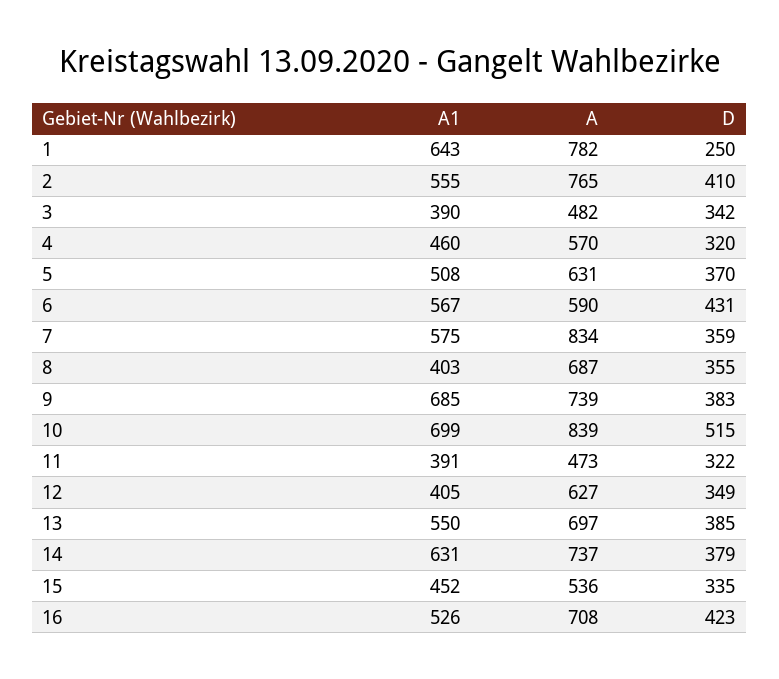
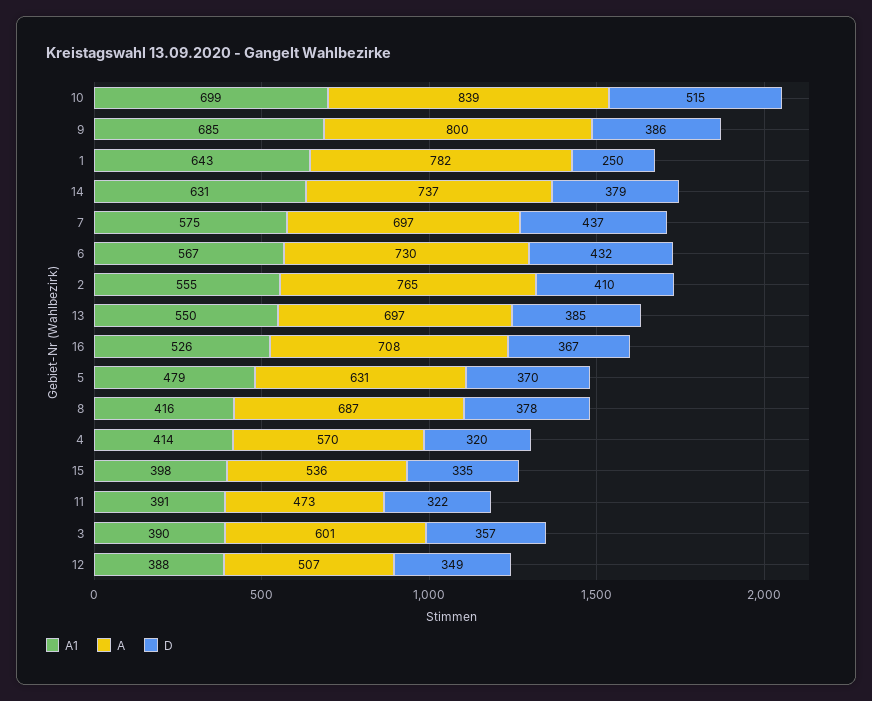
A, 3: 482 -> 601
D, 3: 342 -> 357
A1, 4: 460 -> 414
A1, 5: 508 -> 479
A, 6: 590 -> 730
D, 6: 431 -> 432
A, 7: 834 -> 697
D, 7: 359 -> 437
A1, 8: 403 -> 416
D, 8: 355 -> 378
A, 9: 739 -> 800
D, 9: 383 -> 386
A1, 12: 405 -> 388
A, 12: 627 -> 507
A1, 15: 452 -> 398
D, 16: 423 -> 367

